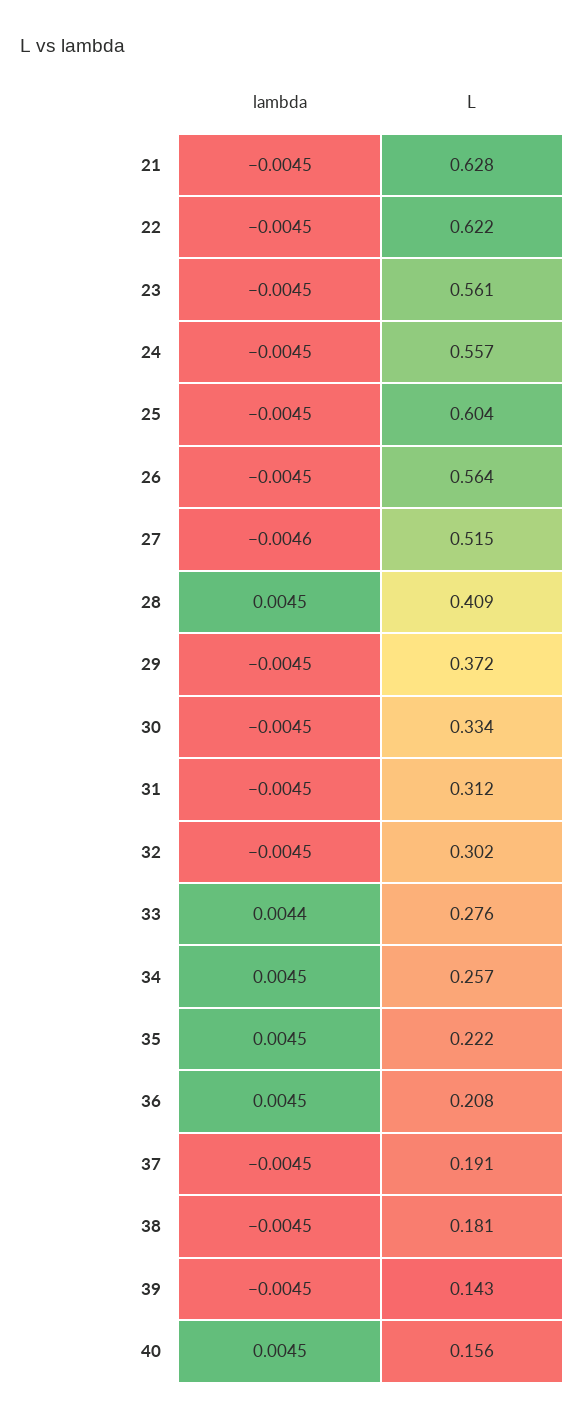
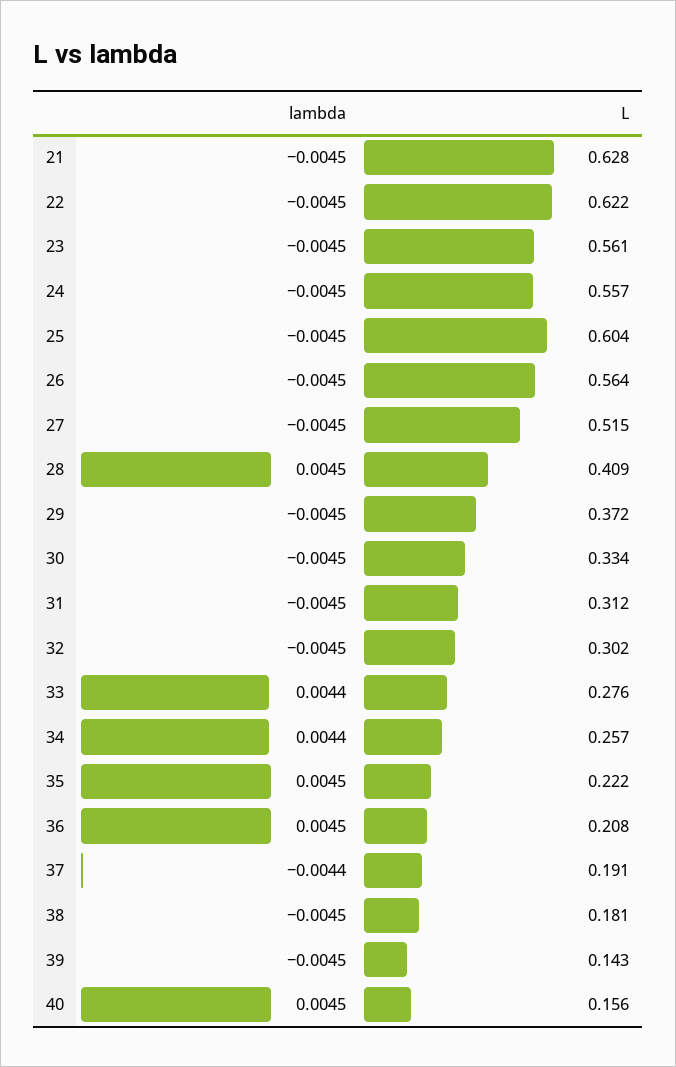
lambda, 27: -0.0046 -> -0.0045
lambda, 34: 0.0045 -> 0.0044
lambda, 37: -0.0045 -> -0.0044

